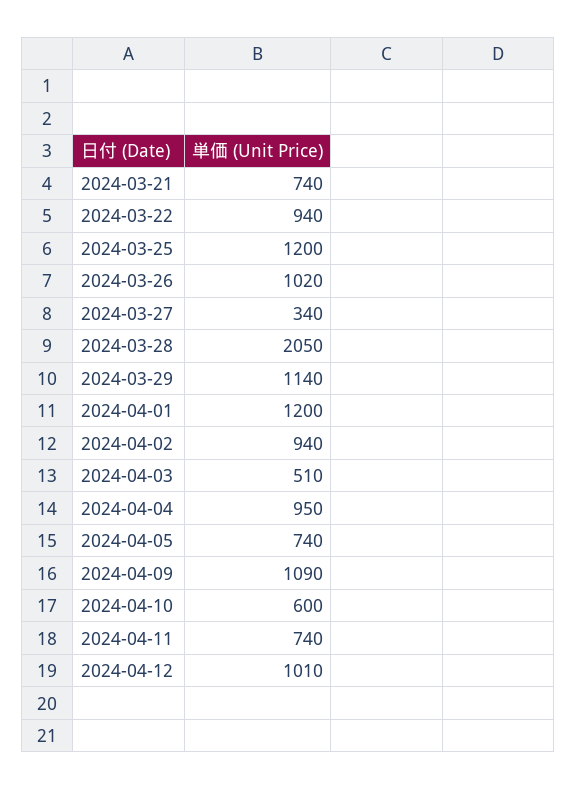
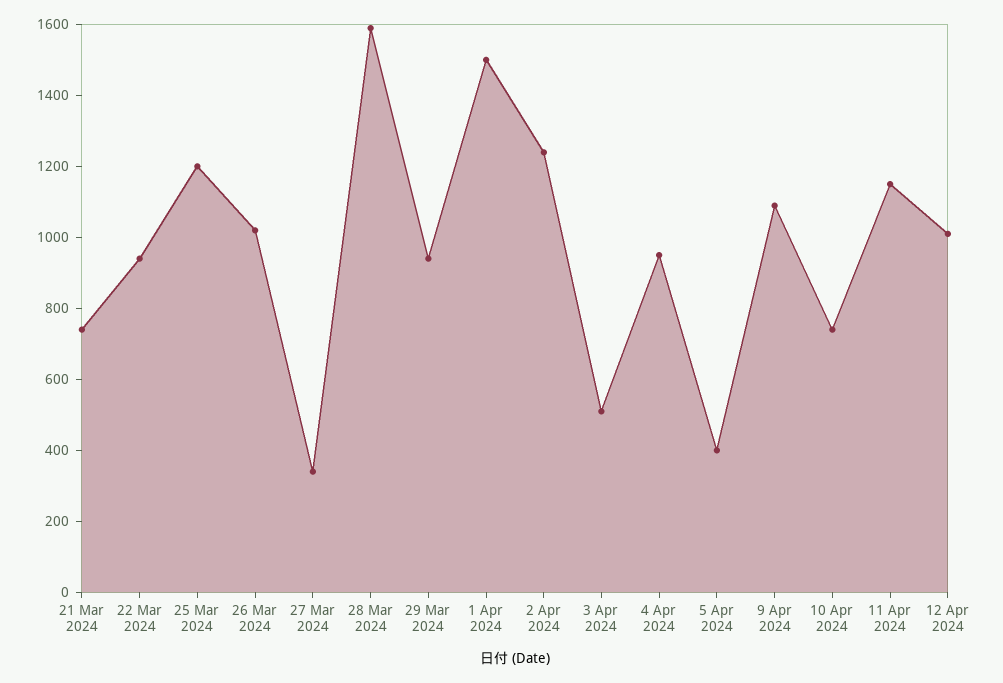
2024-03-28: 2050 -> 1600
2024-03-29: 1140 -> 950
2024-04-01: 1200 -> 1500
2024-04-02: 940 -> 1250
2024-04-05: 740 -> 400
2024-04-10: 600 -> 750
2024-04-11: 740 -> 1150

